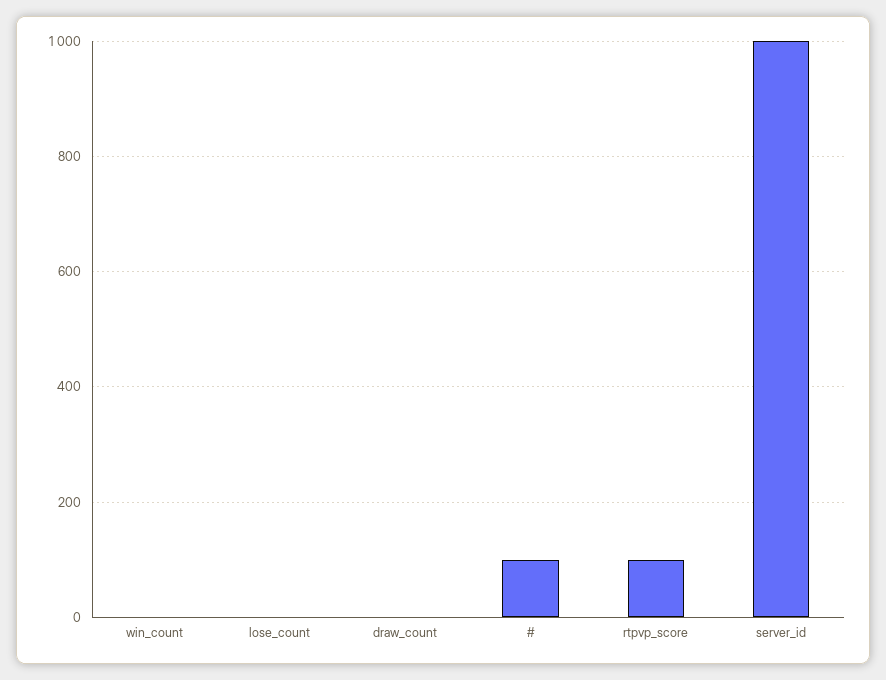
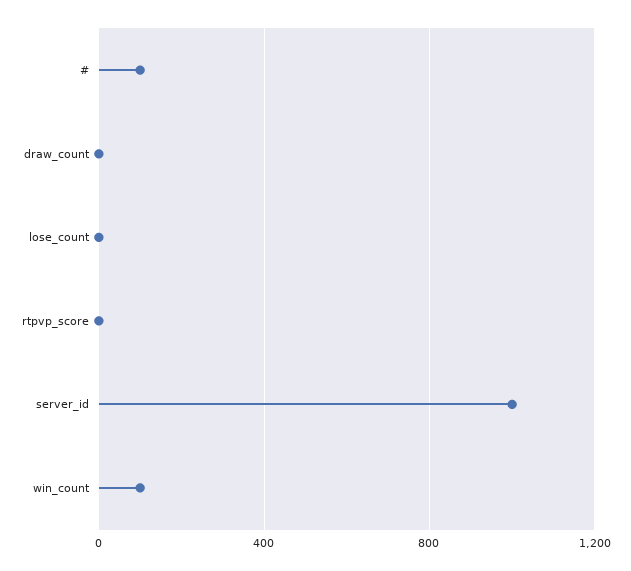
win_count: 0 -> 100
rtpvp_score: 100 -> 0

